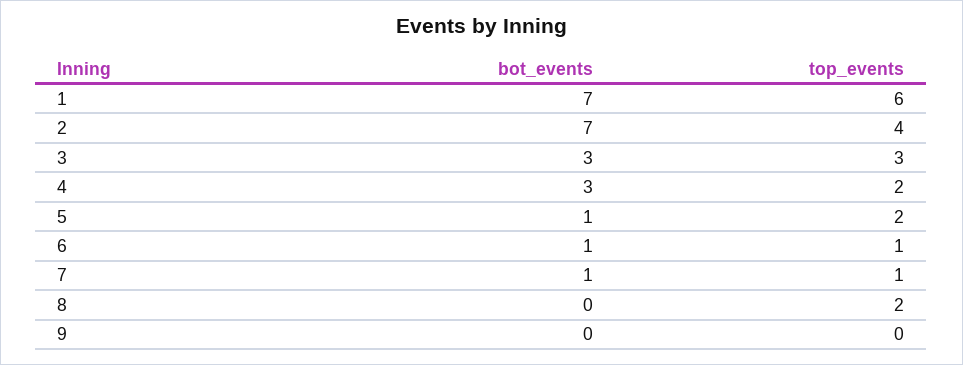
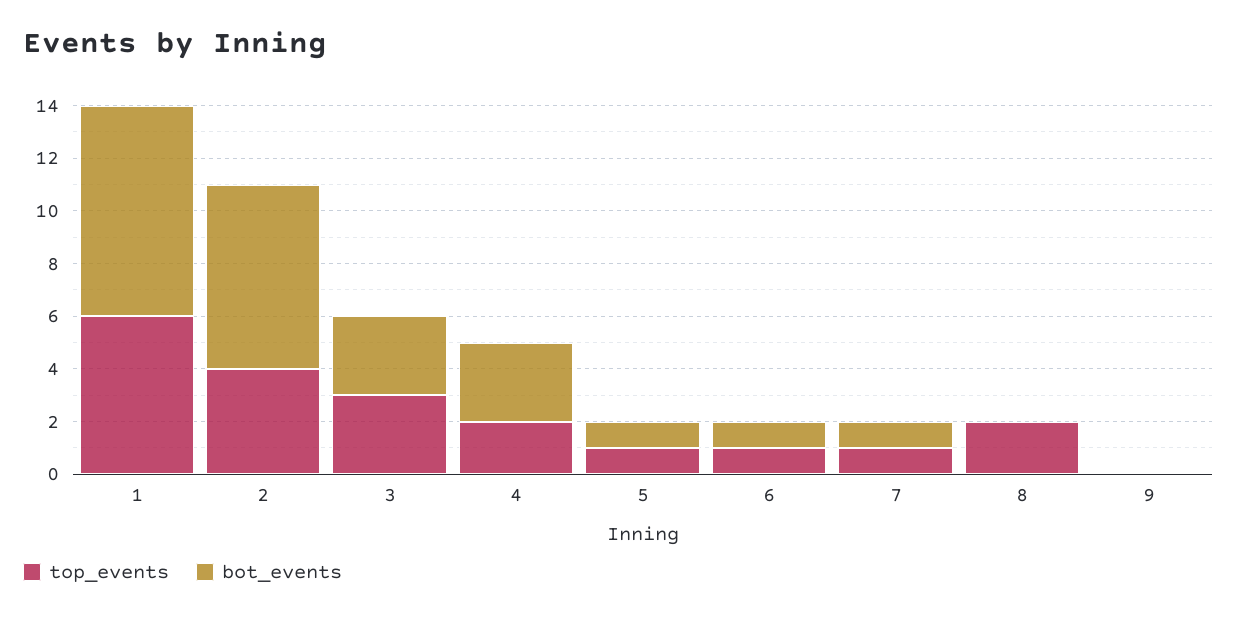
bot_events, 1: 7 -> 8
top_events, 5: 2 -> 1

